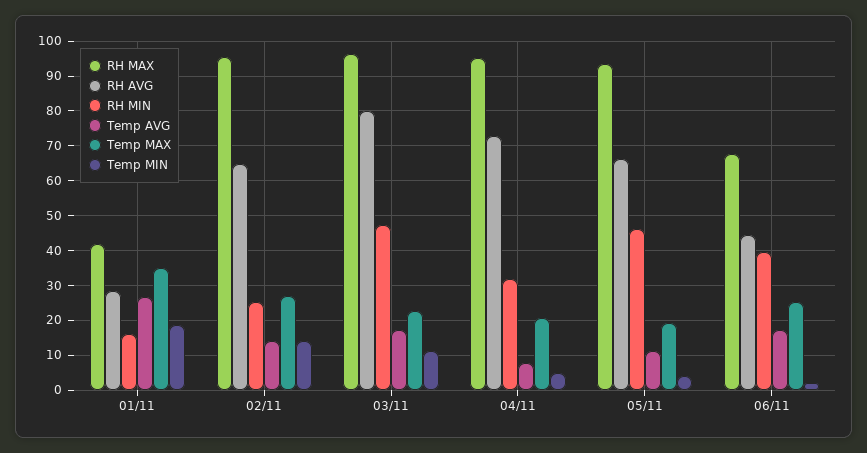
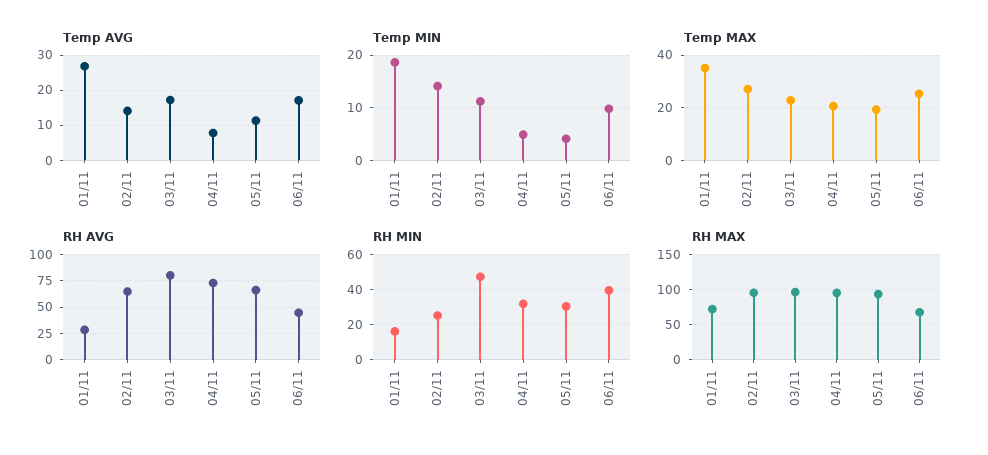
RH MAX, 01/11: 42 -> 70
RH MIN, 05/11: 46 -> 30
Temp MIN, 06/11: 2 -> 10

